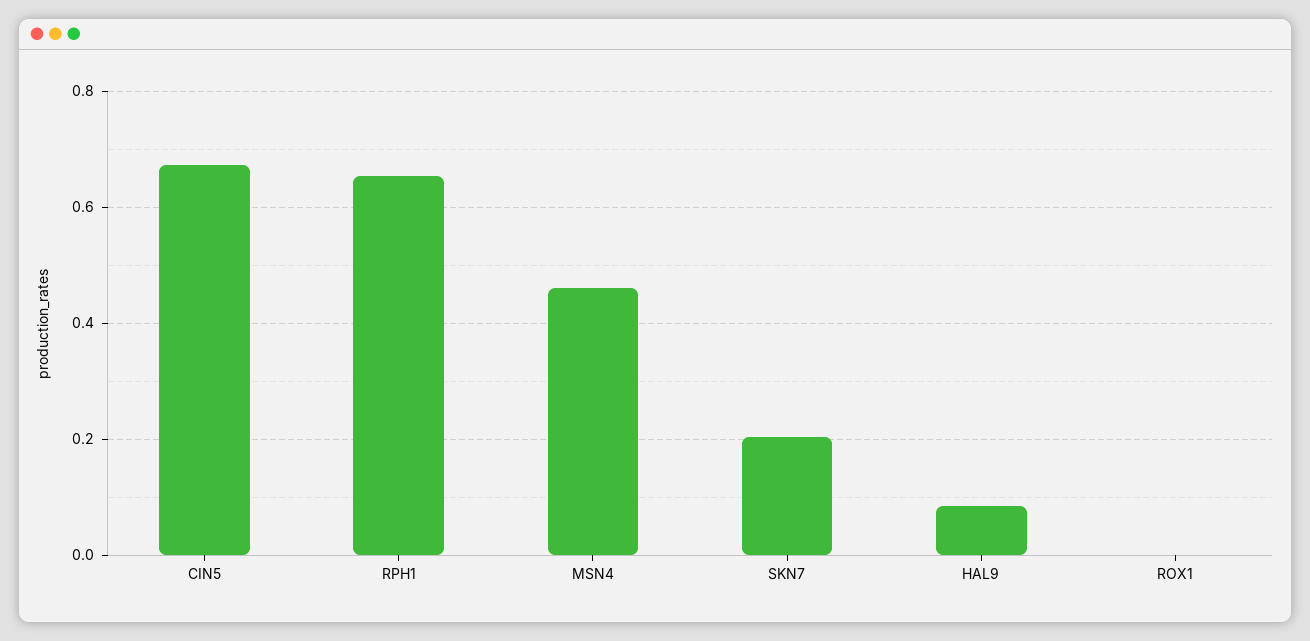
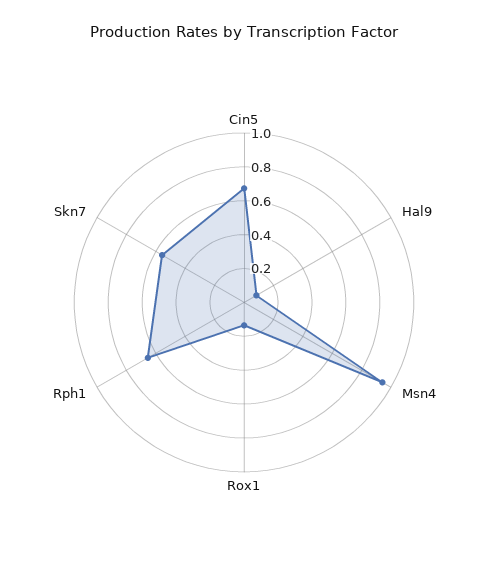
MSN4: 0.46 -> 0.95
SKN7: 0.2 -> 0.55
ROX1: 0 -> 0.15

